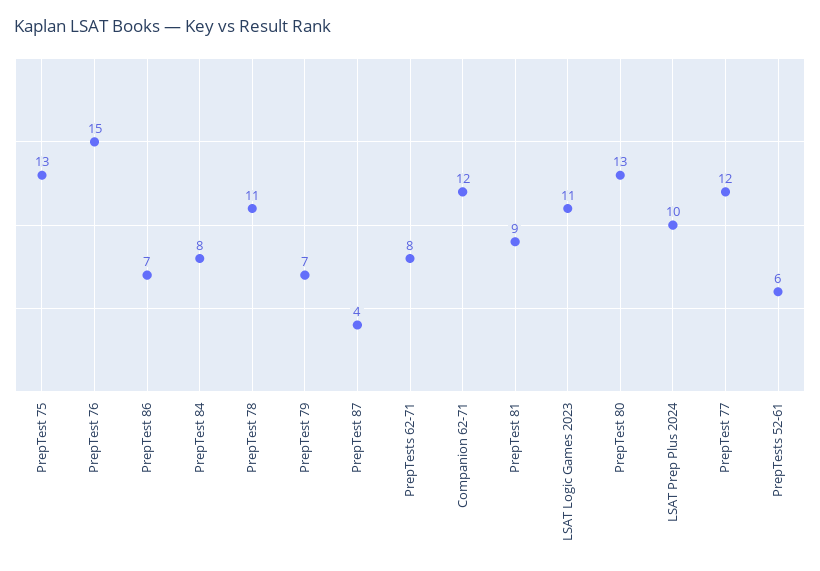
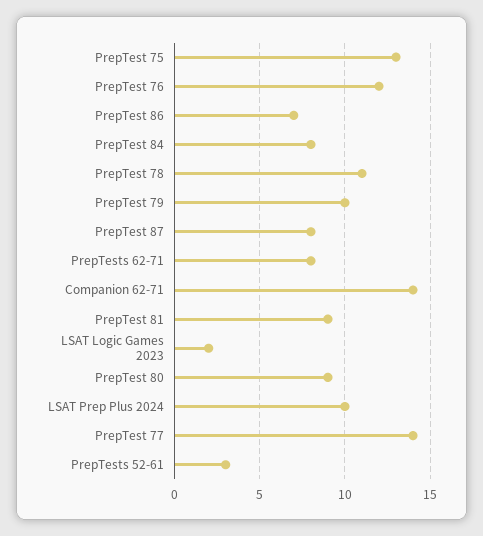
PrepTest 76: 15 -> 12
PrepTest 79: 7 -> 10
PrepTest 87: 4 -> 8
Companion 62-71: 12 -> 14
LSAT Logic Games 2023: 11 -> 2
PrepTest 80: 13 -> 9
PrepTest 77: 12 -> 14
PrepTests 52-61: 6 -> 3

